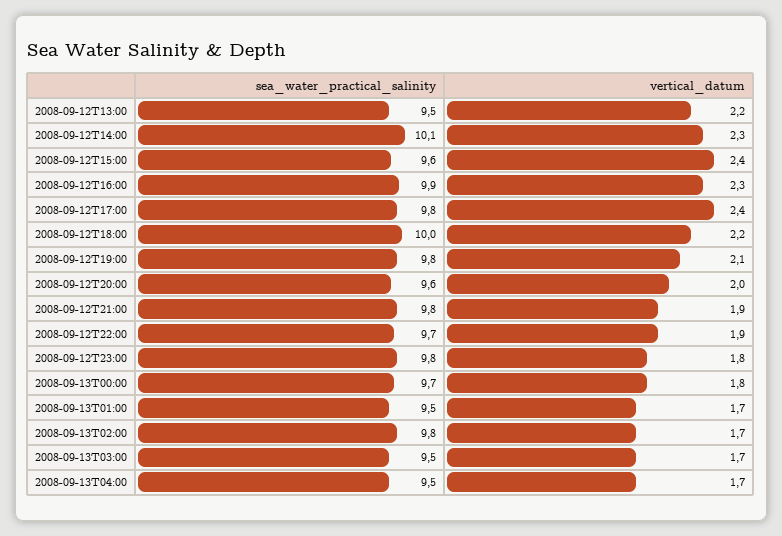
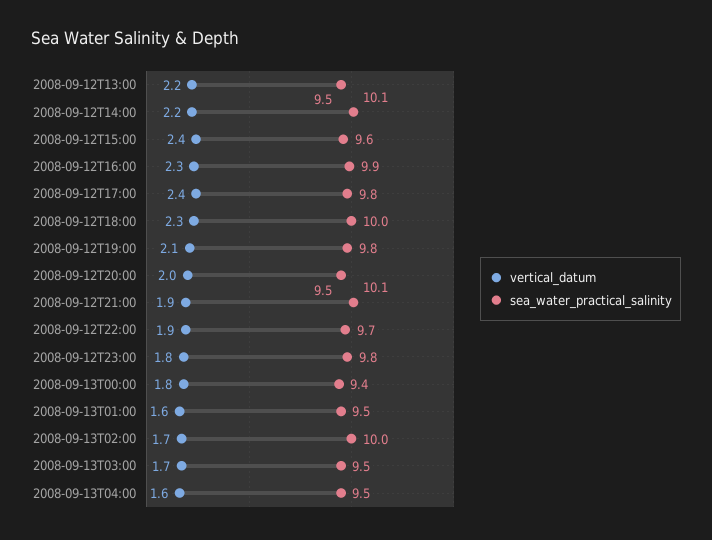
vertical_datum, 2008-09-12T14:00: 2.3 -> 2.2
vertical_datum, 2008-09-12T18:00: 2.2 -> 2.3
sea_water_practical_salinity, 2008-09-12T20:00: 9.6 -> 9.5
sea_water_practical_salinity, 2008-09-12T21:00: 9.8 -> 10.1
sea_water_practical_salinity, 2008-09-13T00:00: 9.7 -> 9.4
vertical_datum, 2008-09-13T01:00: 1.7 -> 1.6
sea_water_practical_salinity, 2008-09-13T02:00: 9.8 -> 10
vertical_datum, 2008-09-13T04:00: 1.7 -> 1.6

